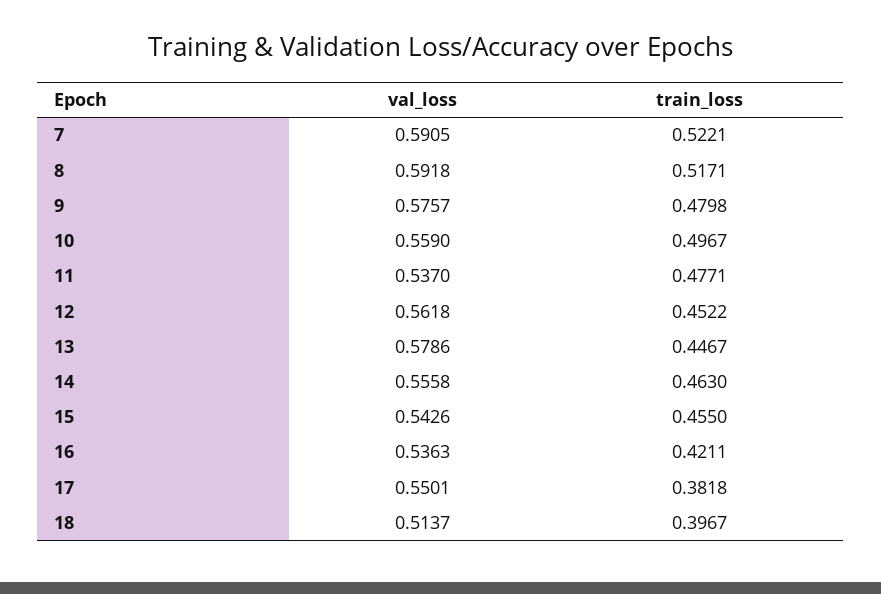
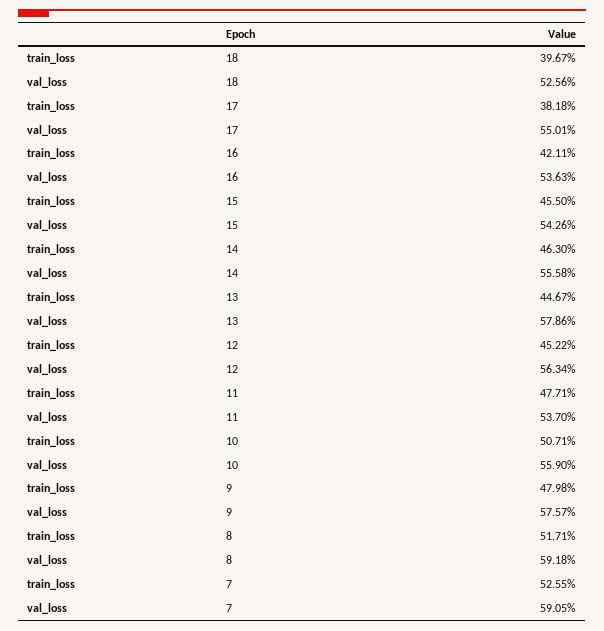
train_loss, 7: 0.5221 -> 0.5255
train_loss, 10: 0.4967 -> 0.5071
val_loss, 12: 0.5618 -> 0.5634
val_loss, 18: 0.5137 -> 0.5256

